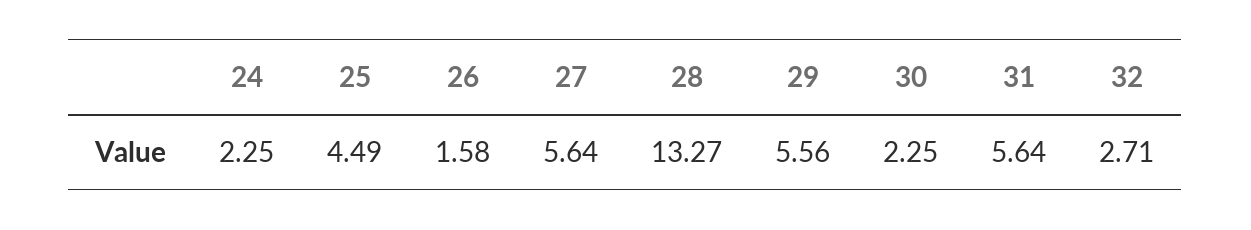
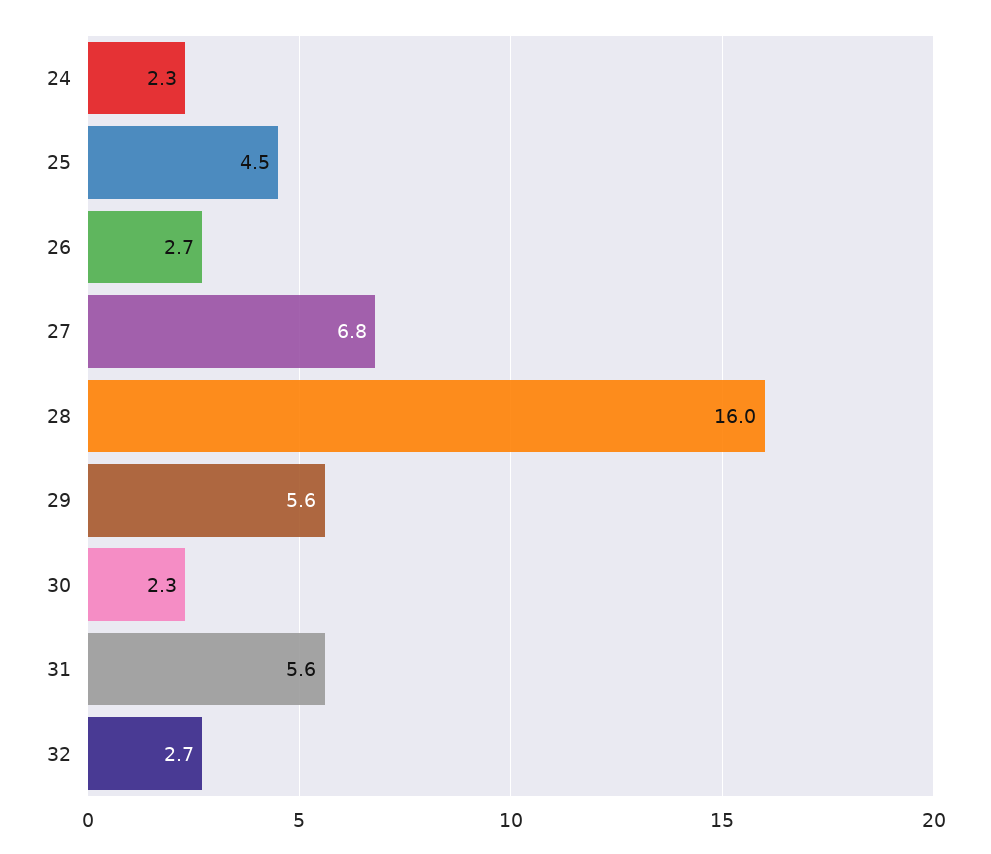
26: 1.58 -> 2.7
27: 5.64 -> 6.8
28: 13.27 -> 16

